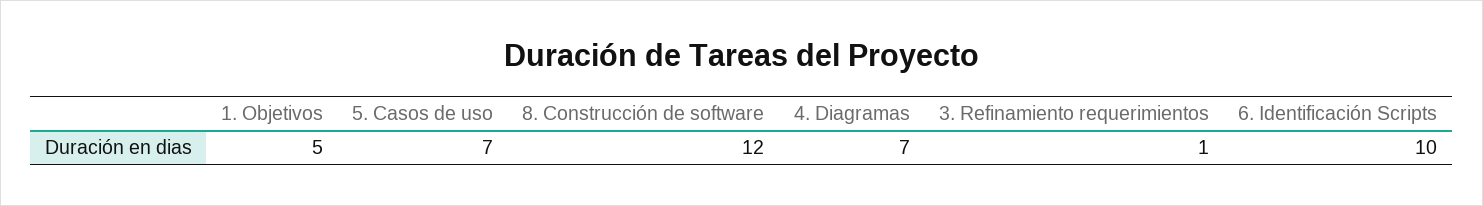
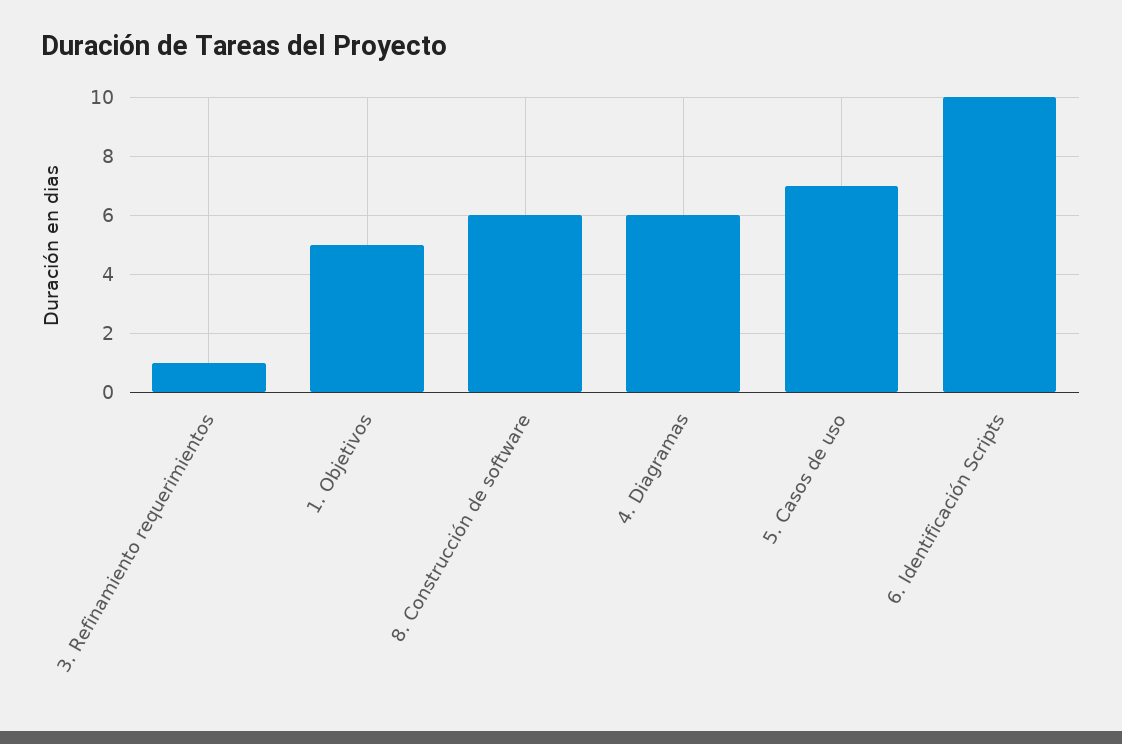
8. Construcción de software: 12 -> 6
4. Diagramas: 7 -> 6

